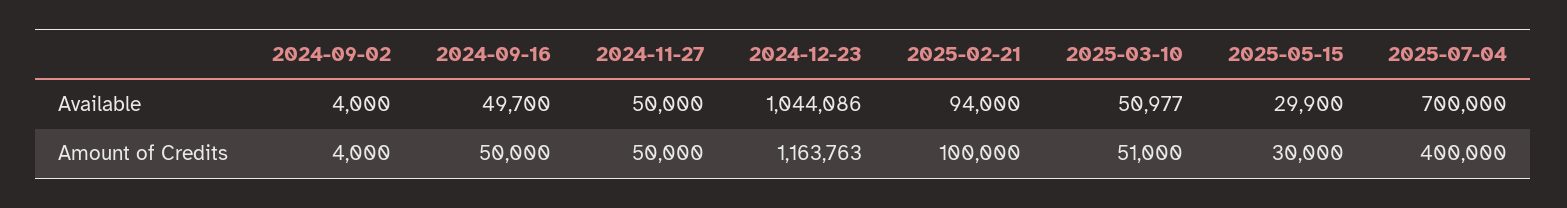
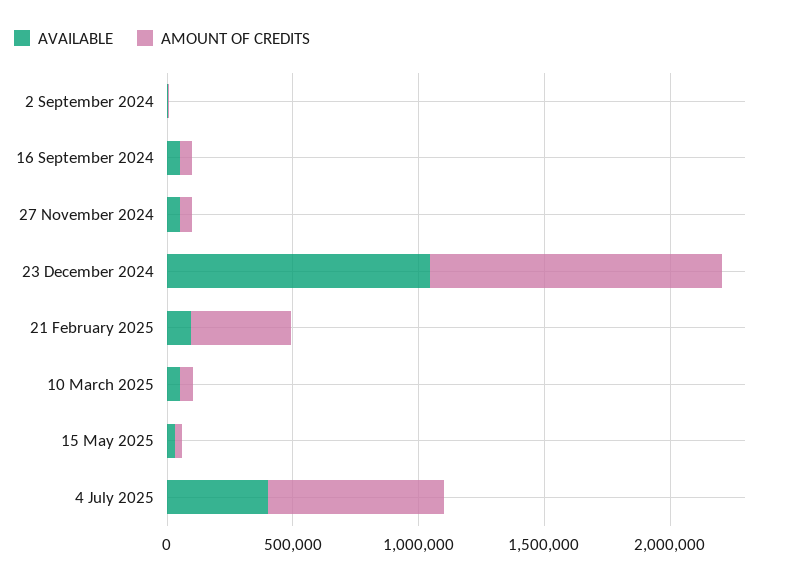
Available, 2025-07-04: 700000 -> 400000
Amount of Credits, 2025-02-21: 100000 -> 400000
Amount of Credits, 2025-07-04: 400000 -> 700000

